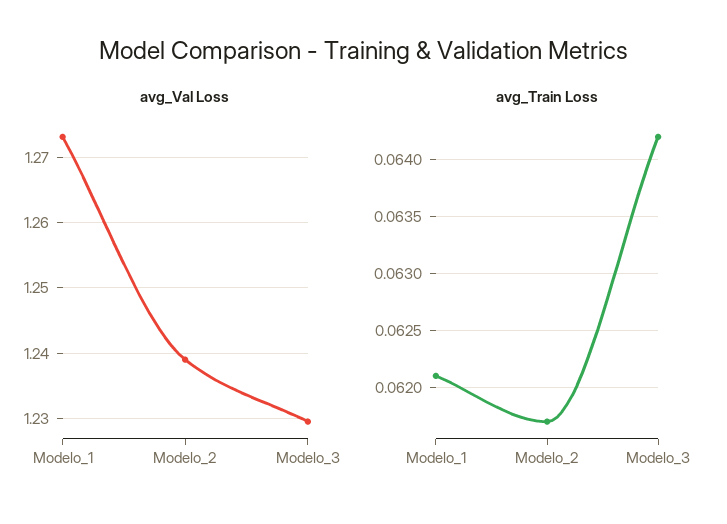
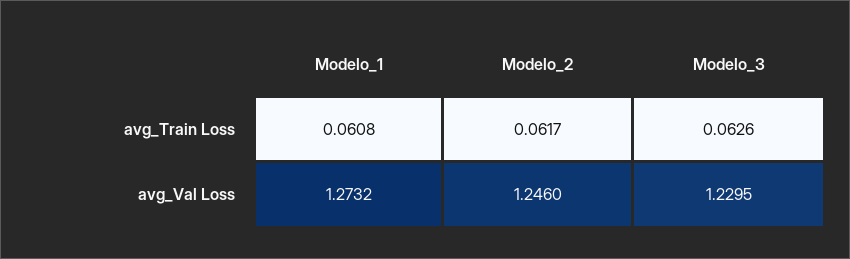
avg_Val Loss, Modelo_2: 1.239 -> 1.246
avg_Train Loss, Modelo_1: 0.0621 -> 0.0608
avg_Train Loss, Modelo_3: 0.0642 -> 0.0626

